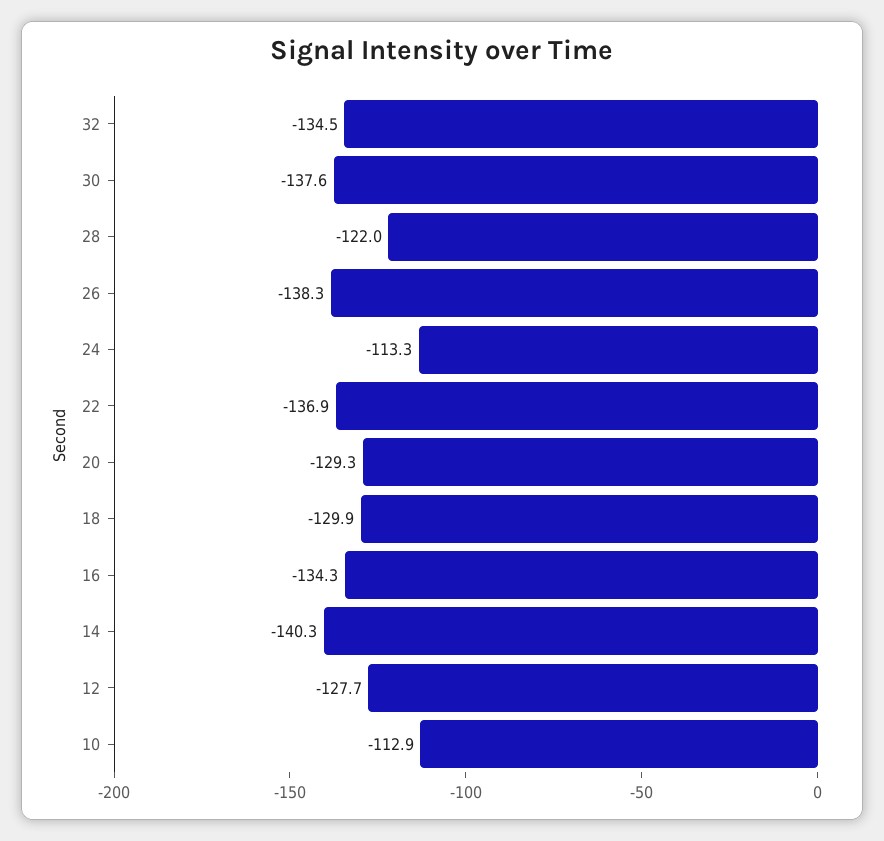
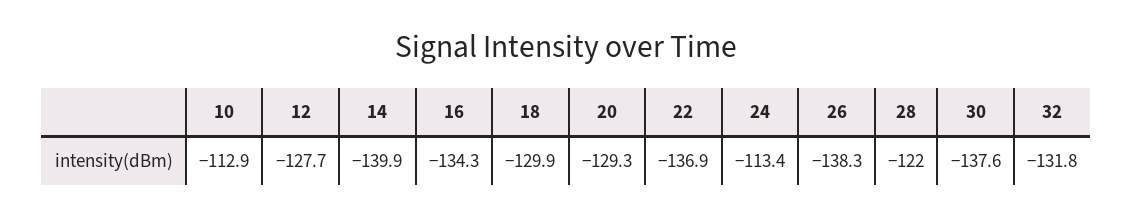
32: -134.5 -> -131.8
24: -113.3 -> -113.4
14: -140.3 -> -139.9

